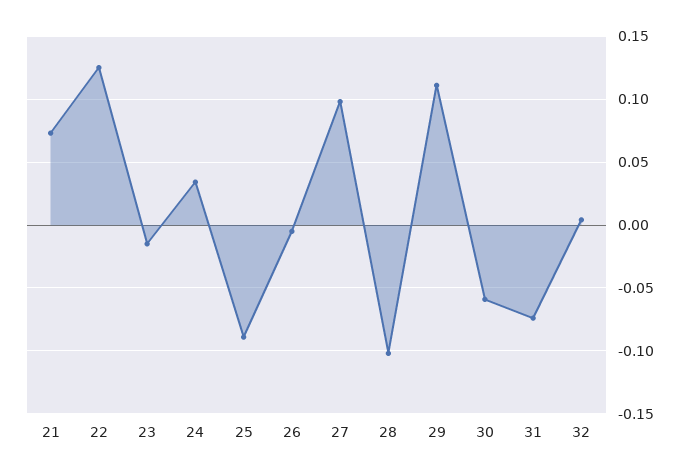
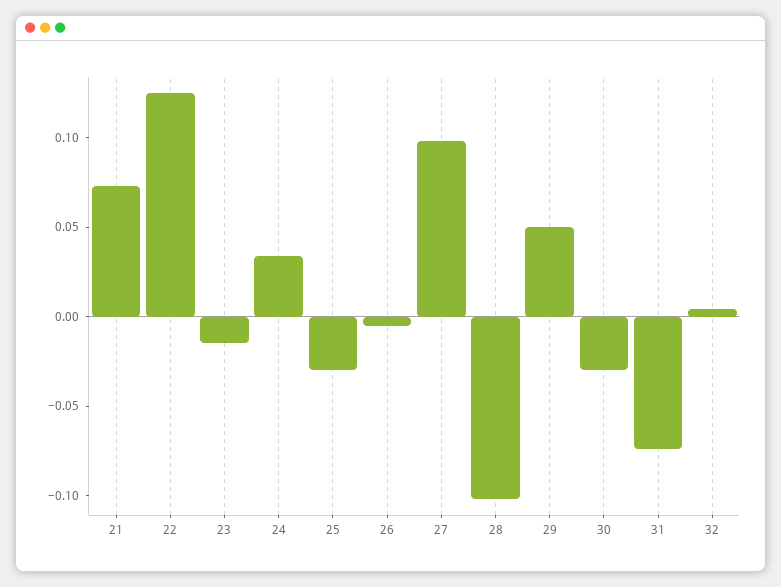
25: -0.09 -> -0.03
29: 0.11 -> 0.05
30: -0.06 -> -0.03

